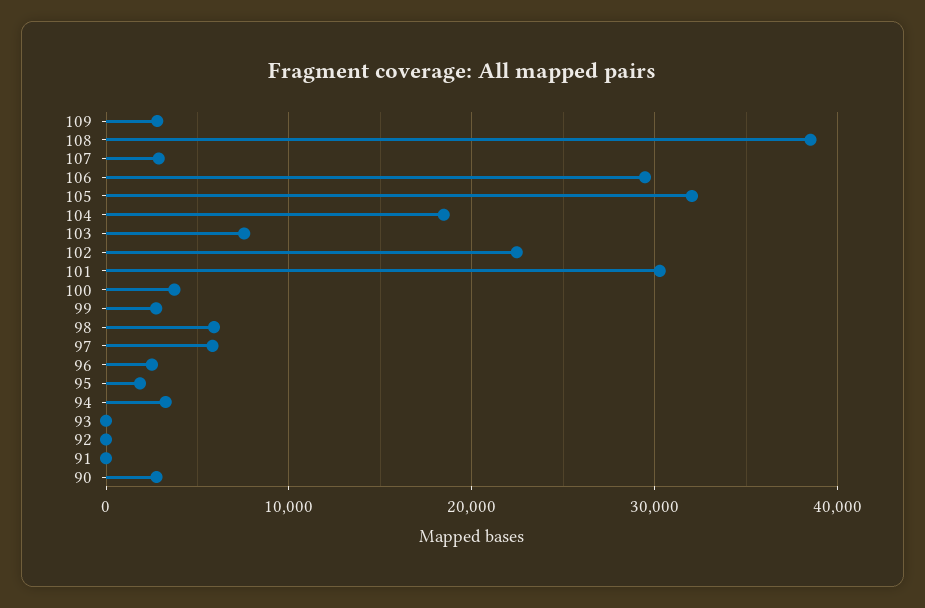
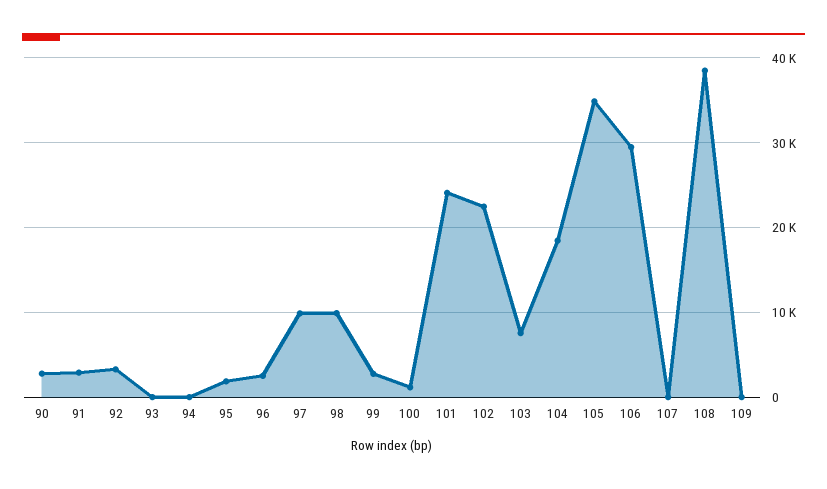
109: 3000 -> 0
107: 3000 -> 0
105: 32000 -> 35000
101: 30000 -> 24000
100: 4000 -> 1000
98: 6000 -> 10000
97: 6000 -> 10000
94: 3000 -> 0
92: 0 -> 3000
91: 0 -> 3000

